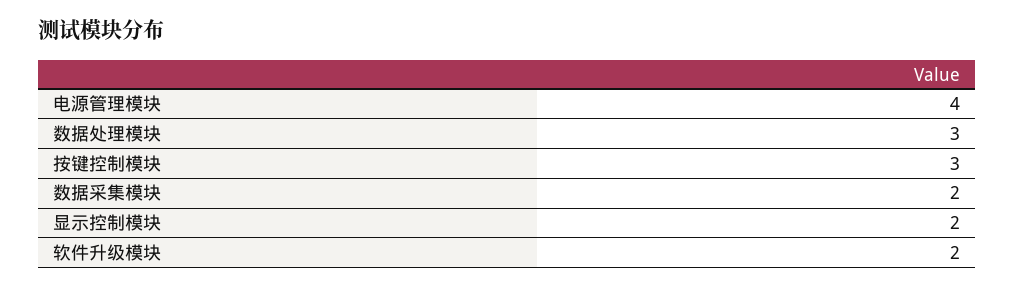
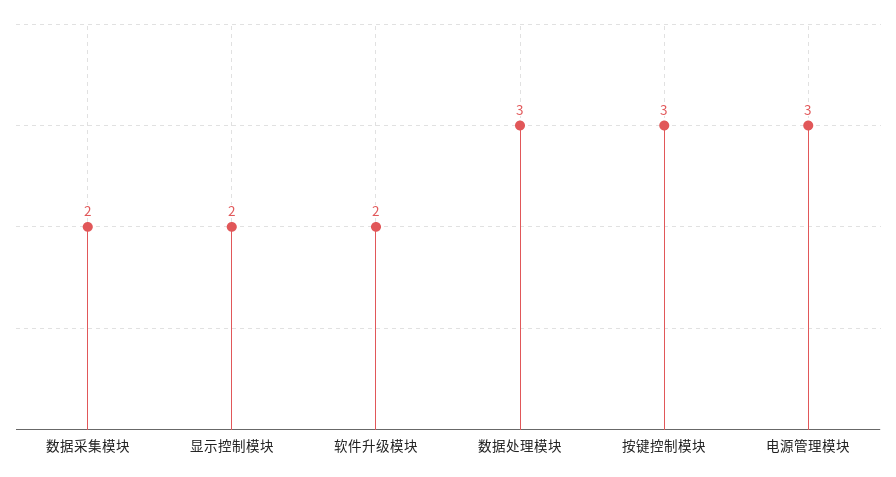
电源管理模块: 4 -> 3

